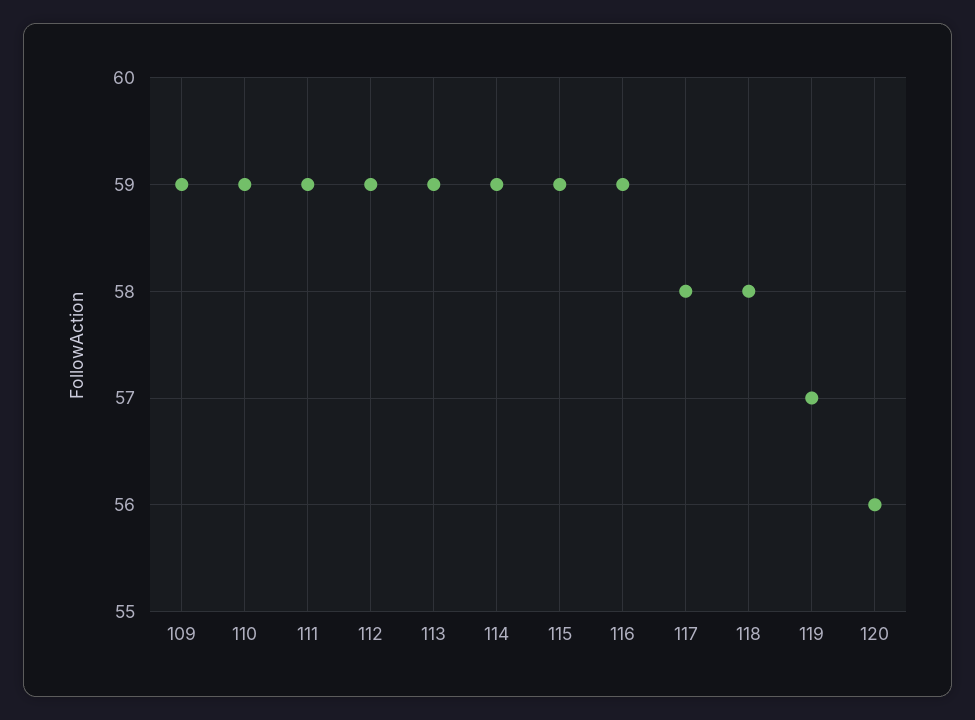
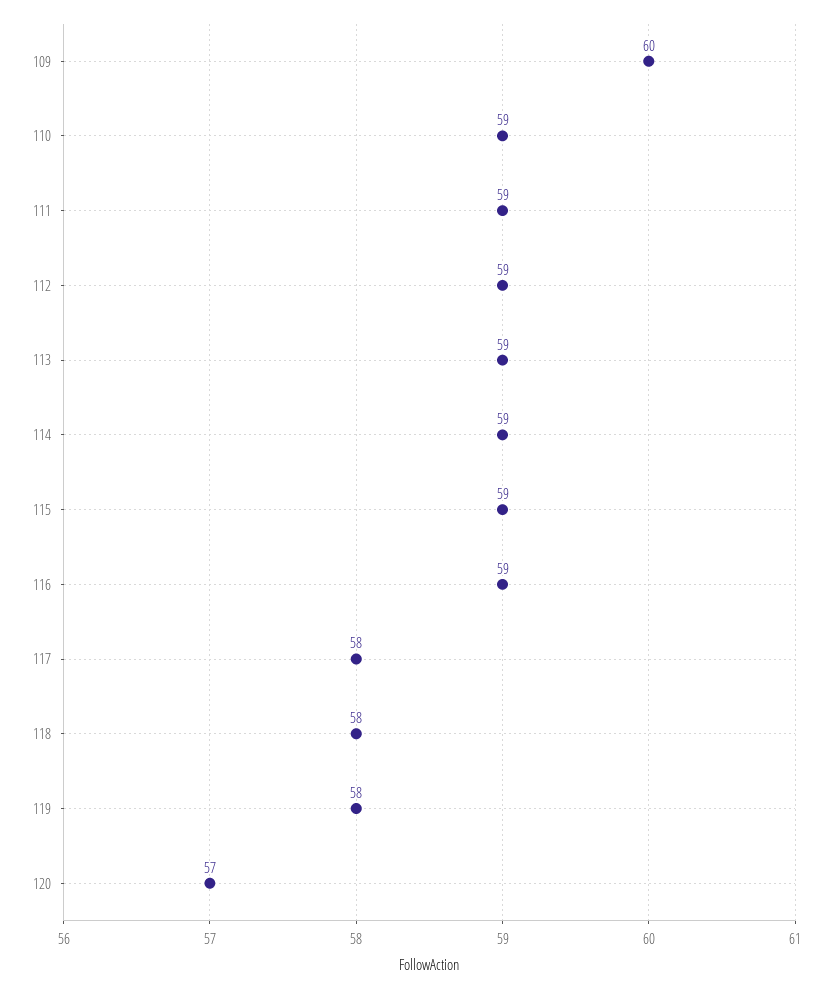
109: 59 -> 60
119: 57 -> 58
120: 56 -> 57

